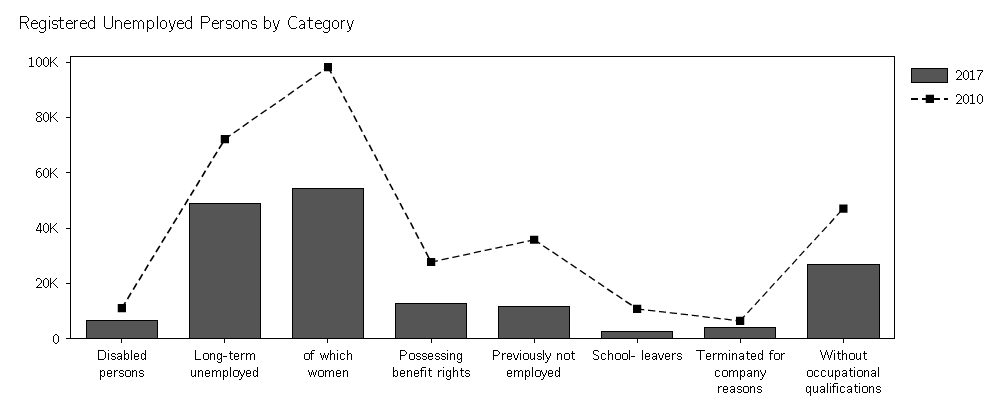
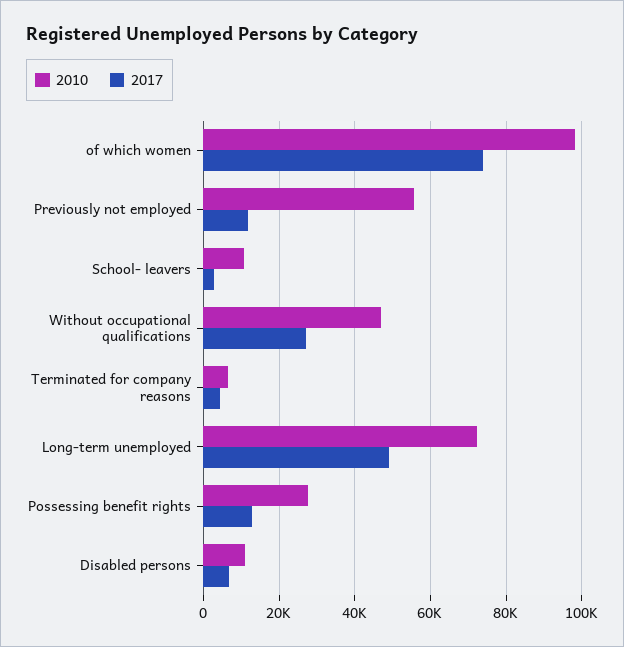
2017, of which women: 55000 -> 74000
2010, Previously not employed: 35000 -> 56000

